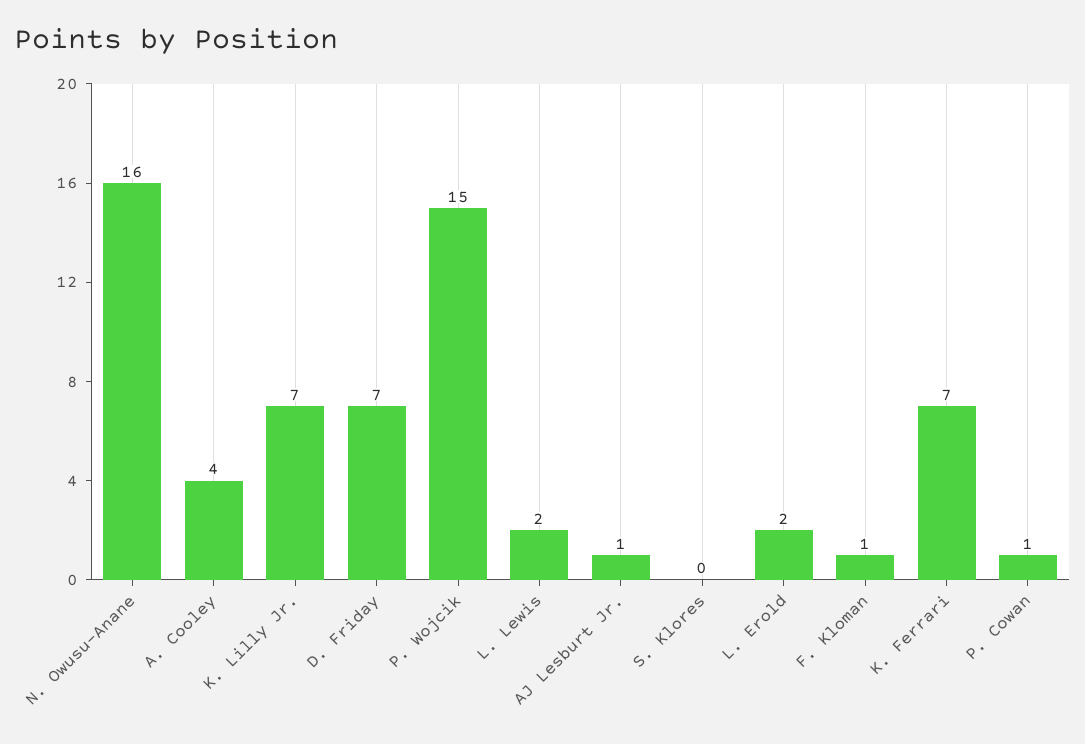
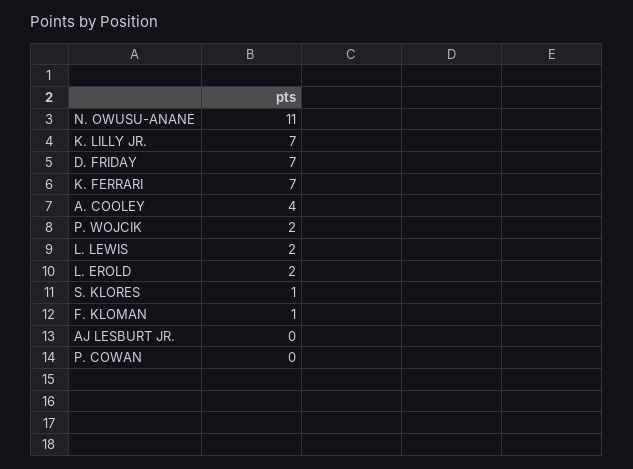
N. Owusu-Anane: 16 -> 11
P. Wojcik: 15 -> 2
AJ Lesburt Jr.: 1 -> 0
S. Klores: 0 -> 1
P. Cowan: 1 -> 0

